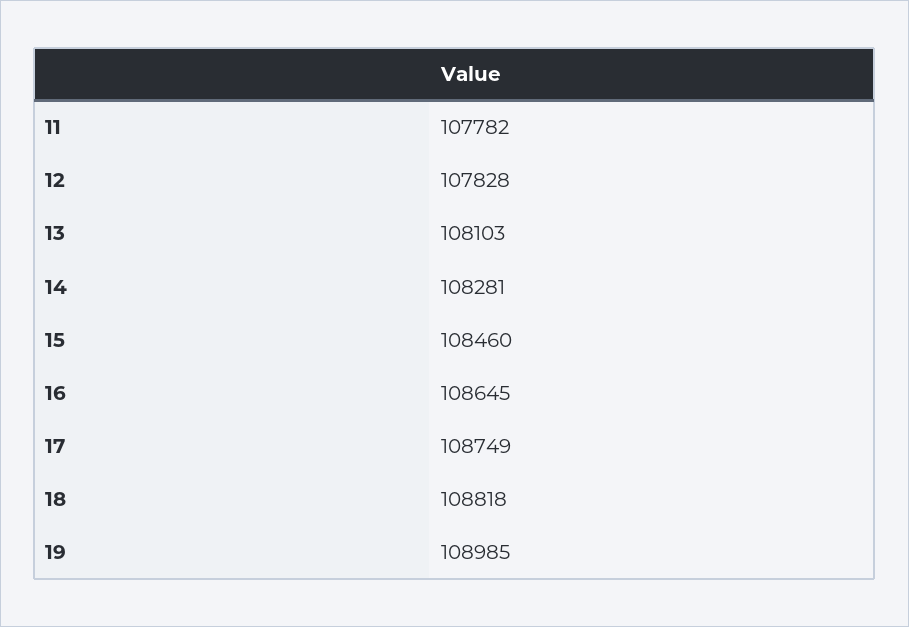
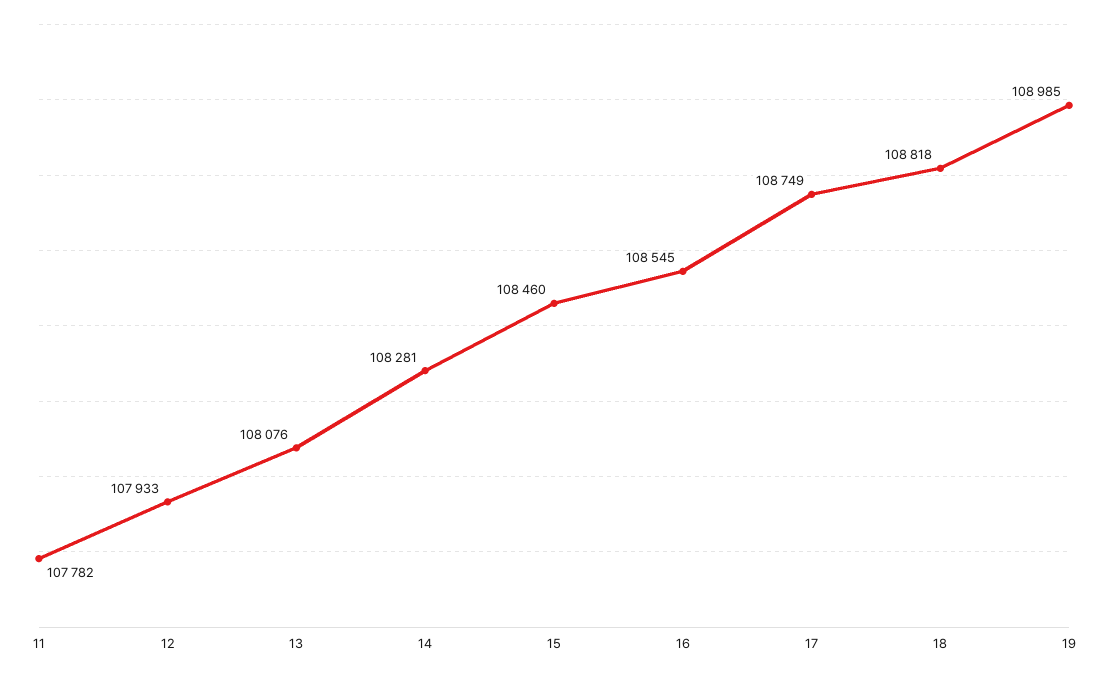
12: 107828 -> 107933
13: 108103 -> 108076
16: 108645 -> 108545

